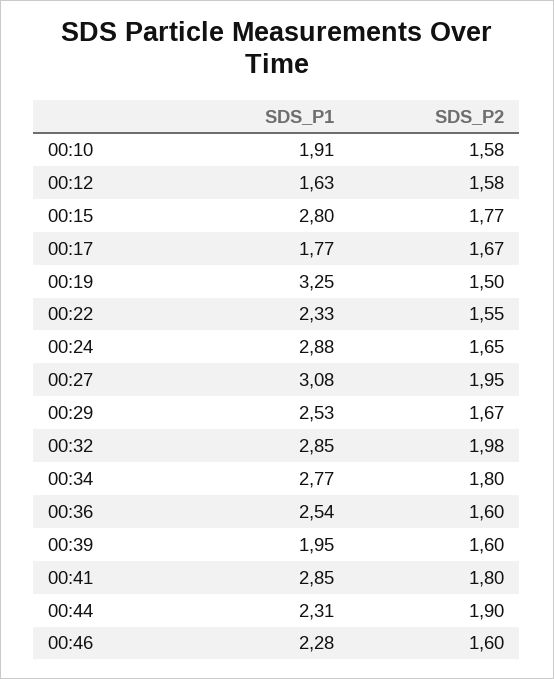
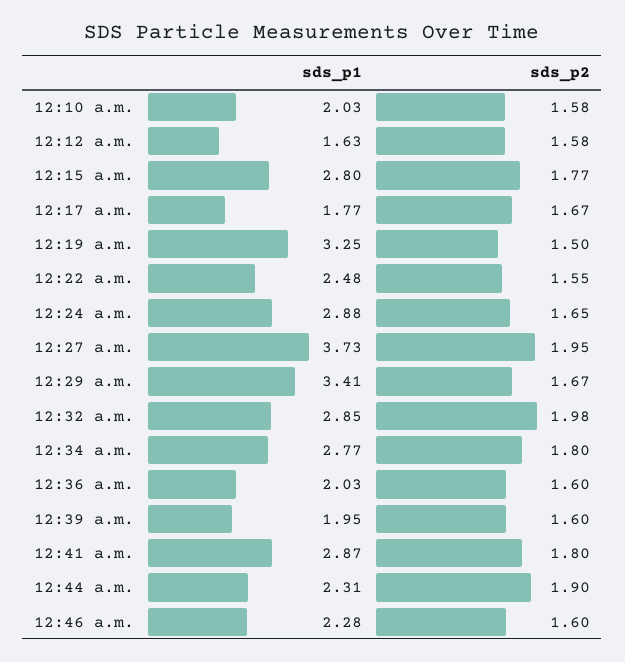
SDS_P1, 00:10: 1.91 -> 2.03
SDS_P1, 00:22: 2.33 -> 2.48
SDS_P1, 00:27: 3.08 -> 3.73
SDS_P1, 00:29: 2.53 -> 3.41
SDS_P1, 00:36: 2.54 -> 2.03
SDS_P1, 00:41: 2.85 -> 2.87

